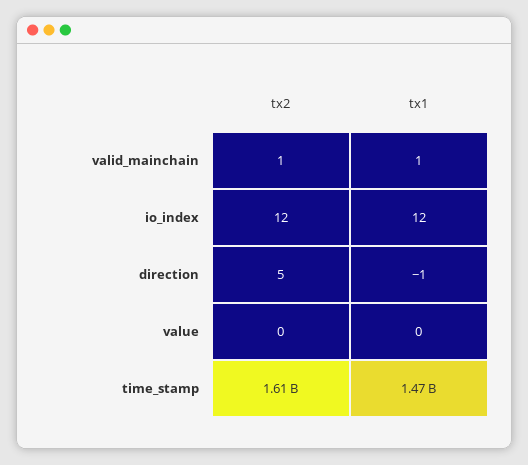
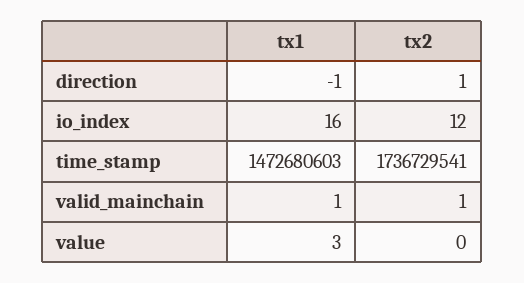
tx1, io_index: 12 -> 16
tx2, direction: 5 -> 1
tx1, value: 0 -> 3
tx2, time_stamp: 1610000000 -> 1736729541

